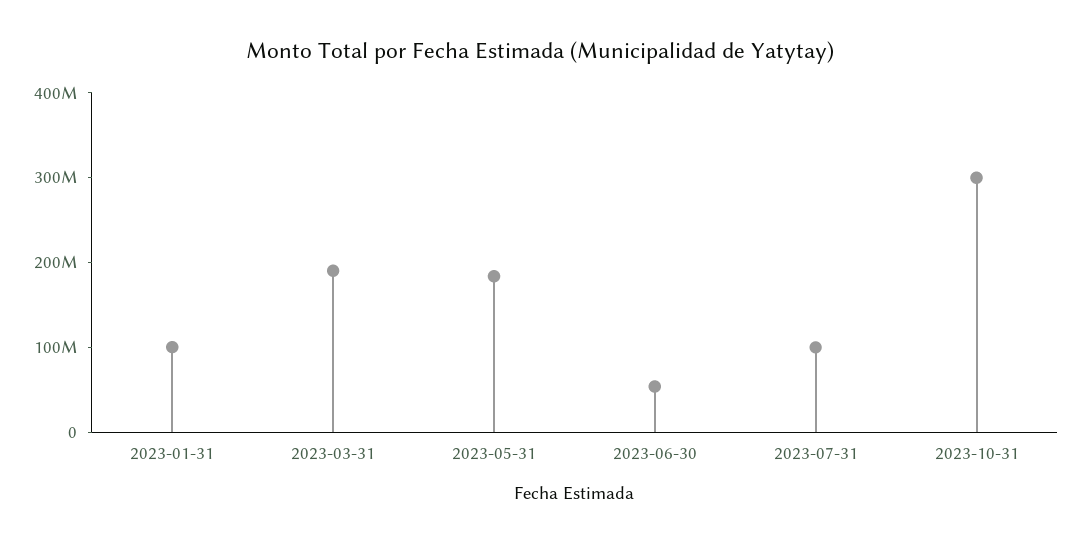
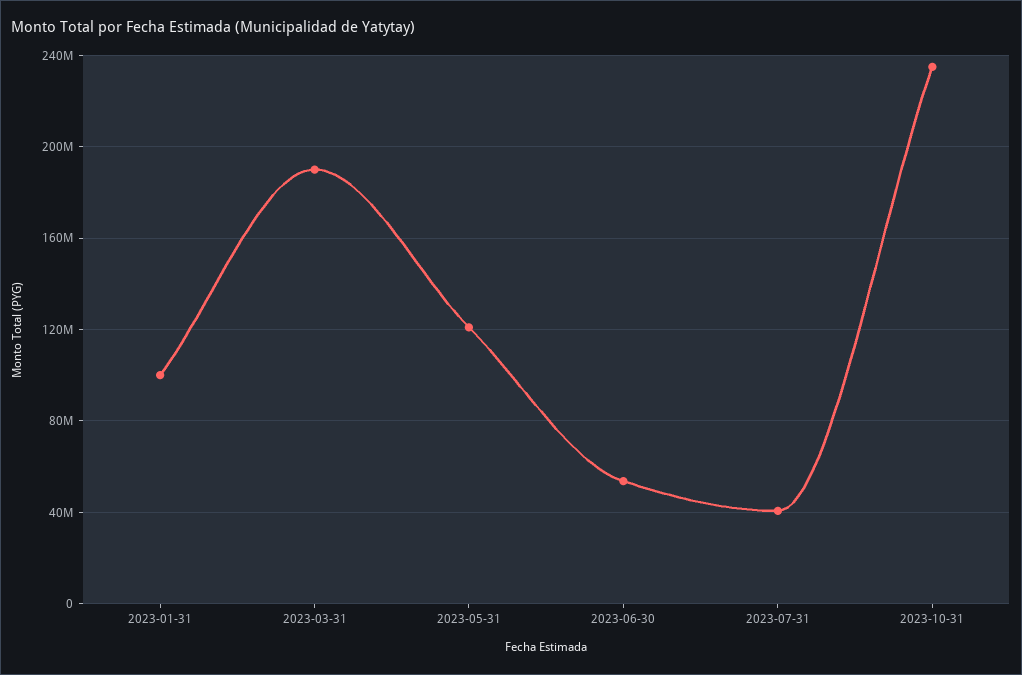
2023-05-31: 180000000 -> 120000000
2023-07-31: 100000000 -> 40000000
2023-10-31: 300000000 -> 235000000

